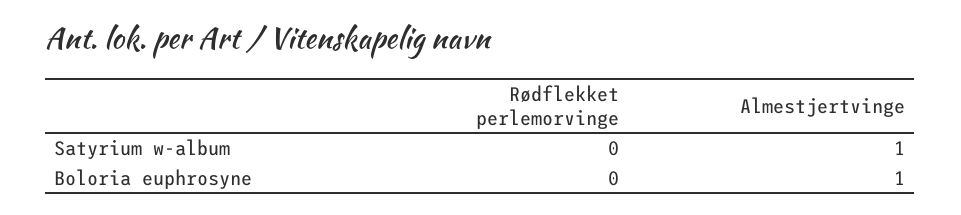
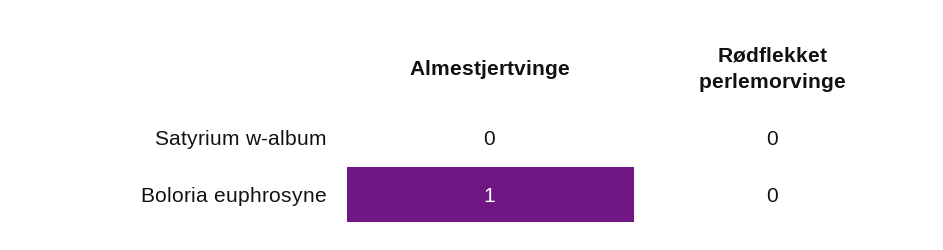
Almestjertvinge, Satyrium w-album: 1 -> 0

